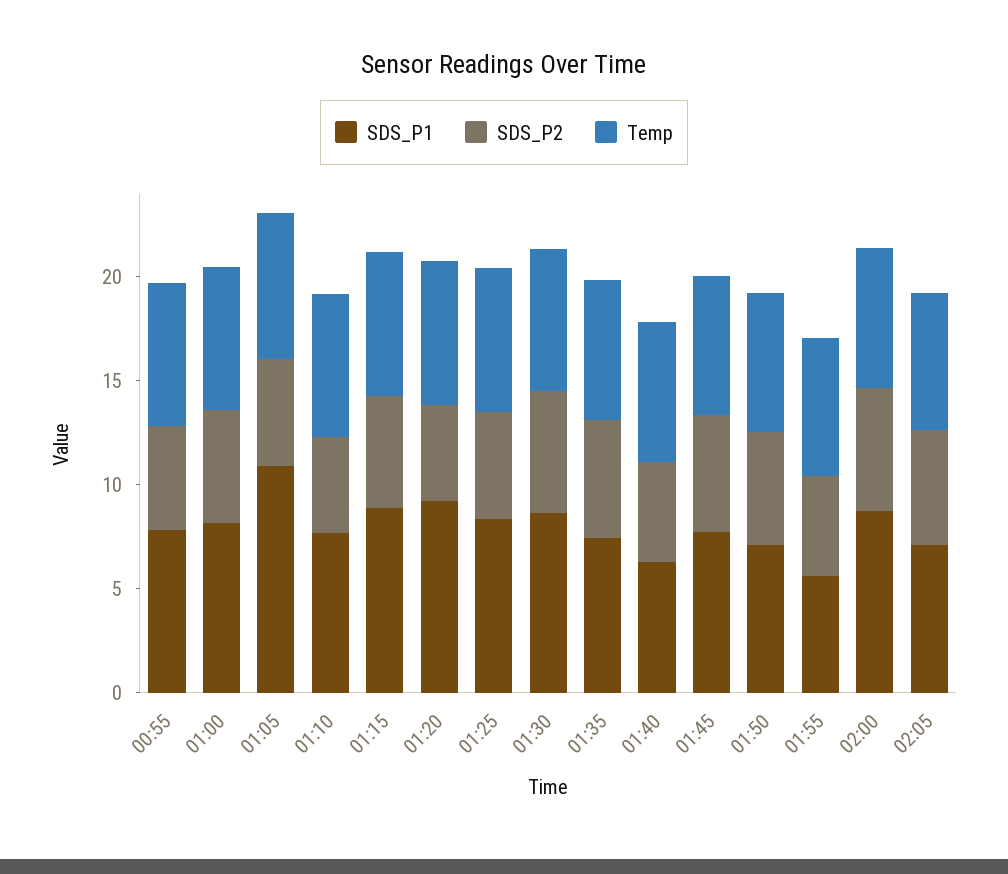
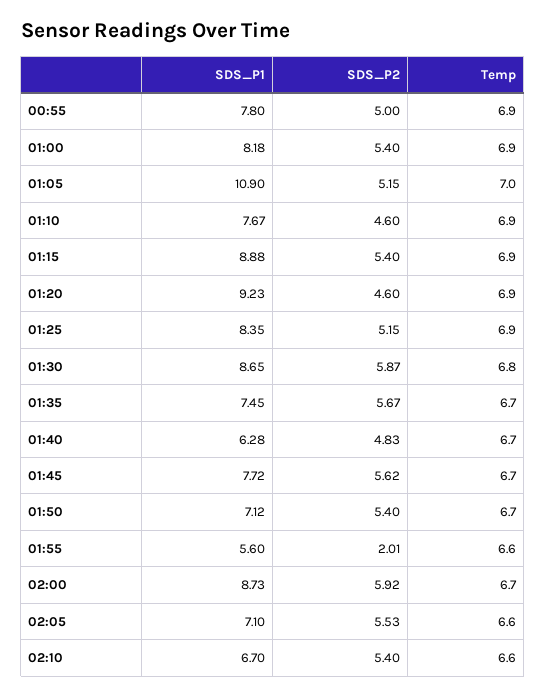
SDS_P2, 01:55: 5 -> 2.01
SDS_P1, 02:10: none -> 6.7
SDS_P2, 02:10: none -> 5.4
Temp, 02:10: none -> 6.6

